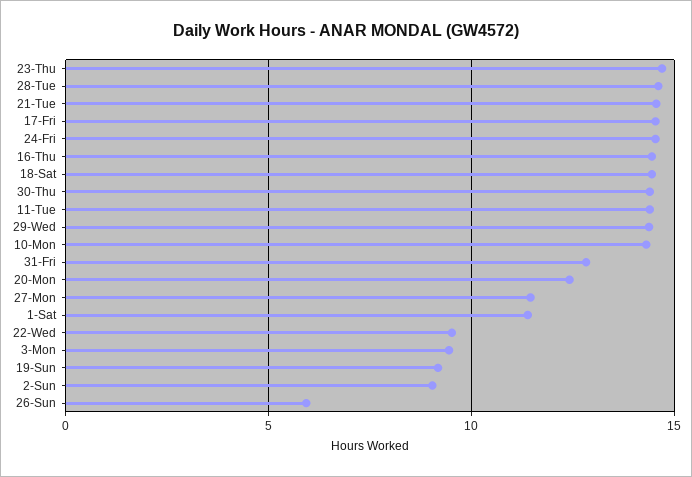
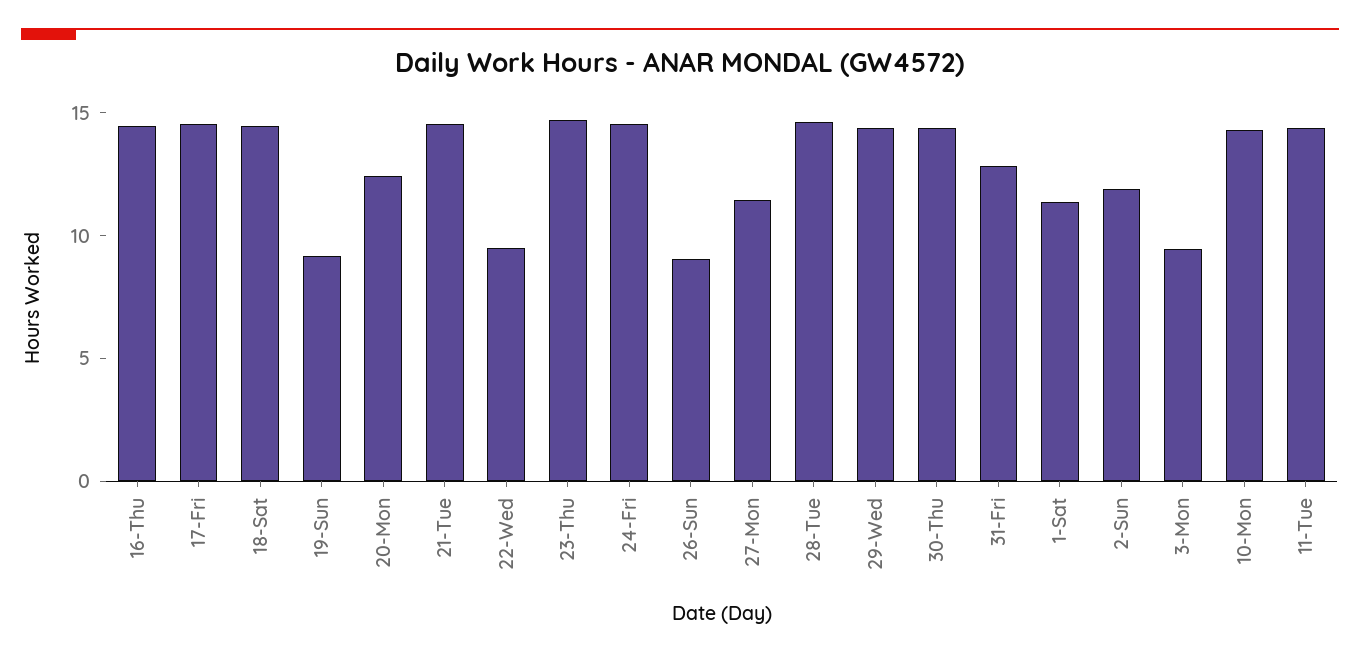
2-Sun: 9 -> 12
26-Sun: 6 -> 9

